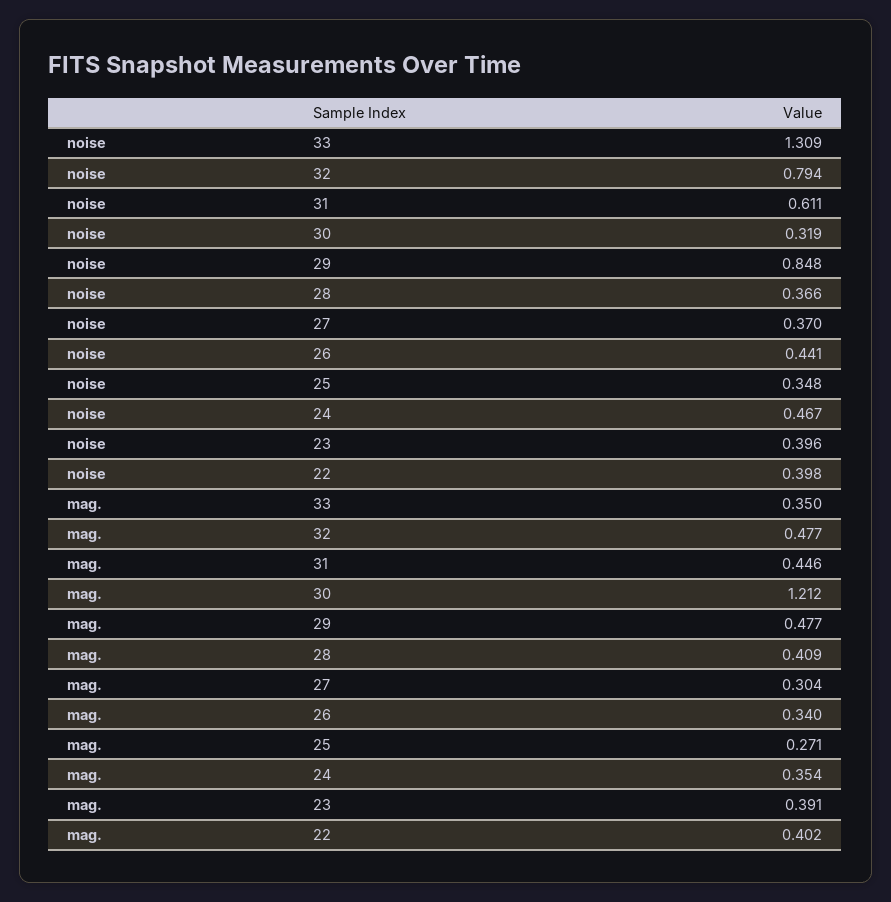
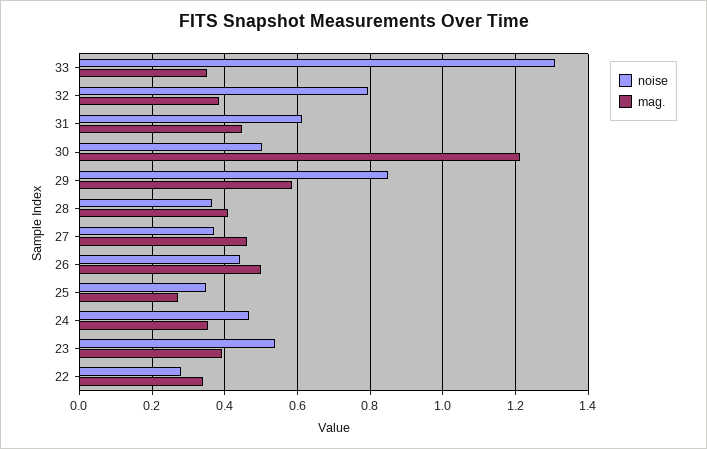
noise, 30: 0.319 -> 0.5
noise, 23: 0.396 -> 0.54
noise, 22: 0.398 -> 0.28
mag., 32: 0.477 -> 0.38
mag., 29: 0.477 -> 0.58
mag., 27: 0.304 -> 0.46
mag., 26: 0.34 -> 0.5
mag., 22: 0.402 -> 0.34

